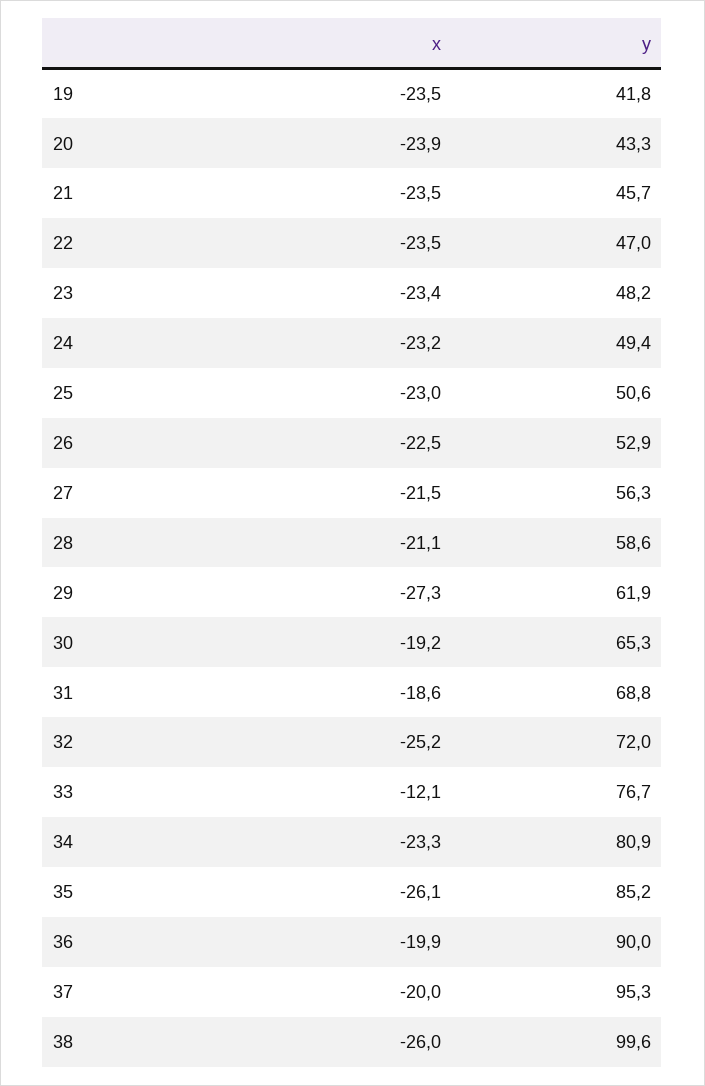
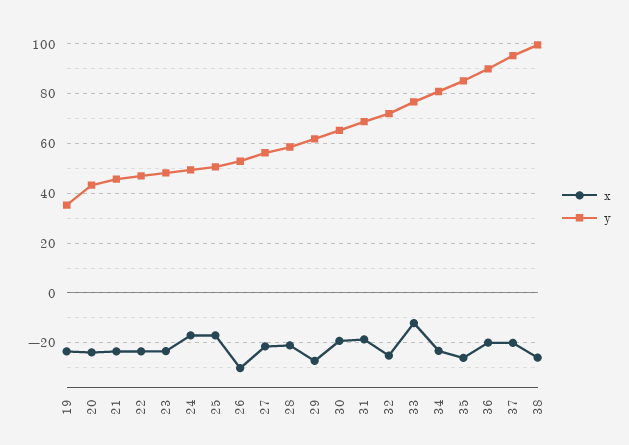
y, 19: 41.8 -> 35
x, 24: -23.2 -> -17.5
x, 25: -23 -> -17.5
x, 26: -22.5 -> -30

